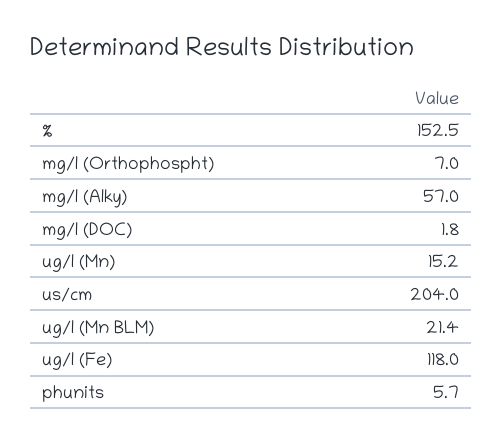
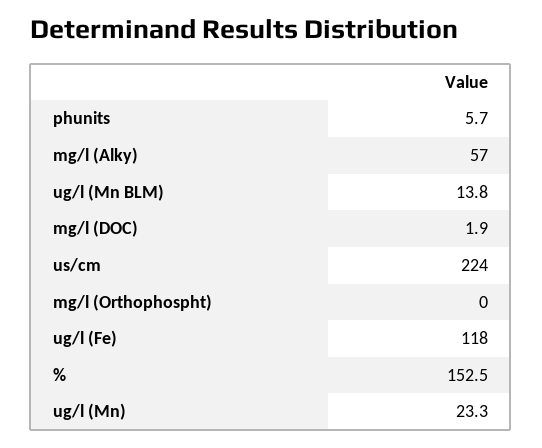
mg/l (Orthophospht): 7 -> 0
mg/l (DOC): 1.8 -> 1.9
ug/l (Mn): 15.2 -> 23.3
us/cm: 204 -> 224
ug/l (Mn BLM): 21.4 -> 13.8

